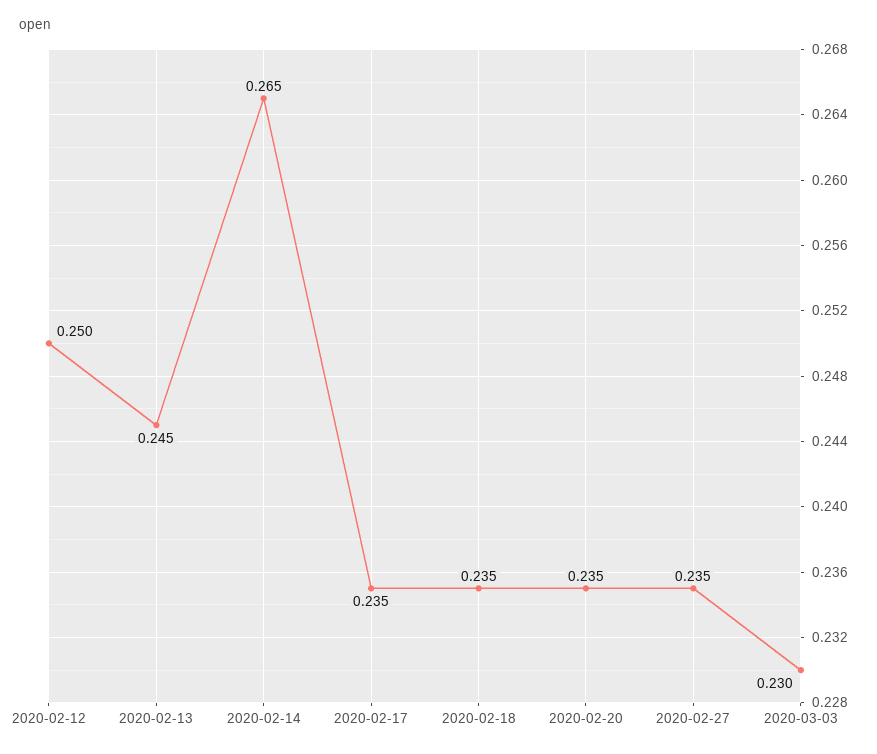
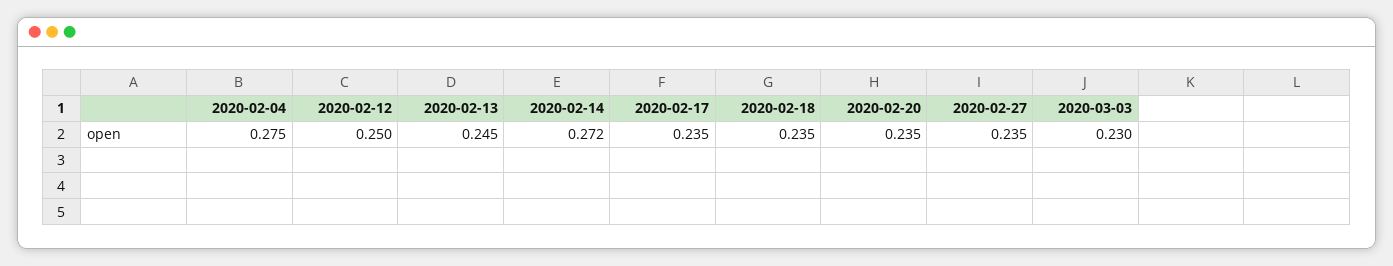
2020-02-14: 0.265 -> 0.272
2020-02-04: none -> 0.275

